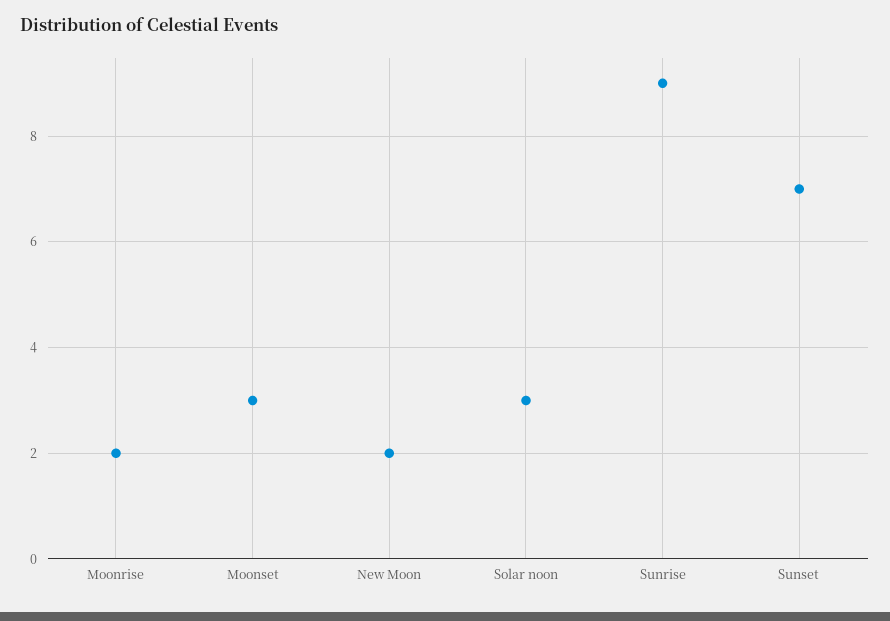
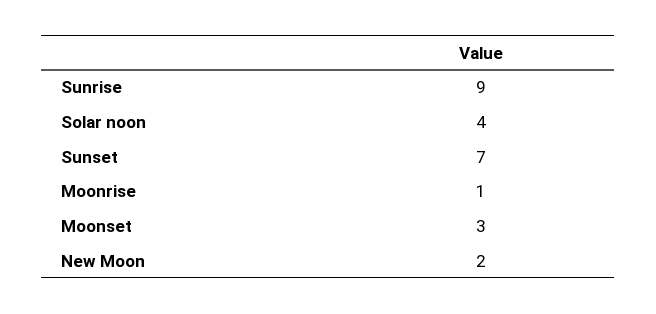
Moonrise: 2 -> 1
Solar noon: 3 -> 4

